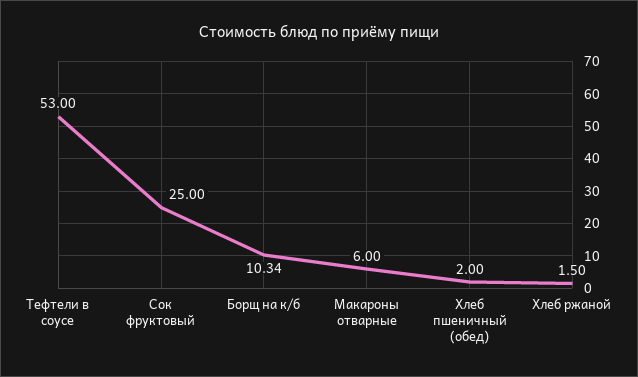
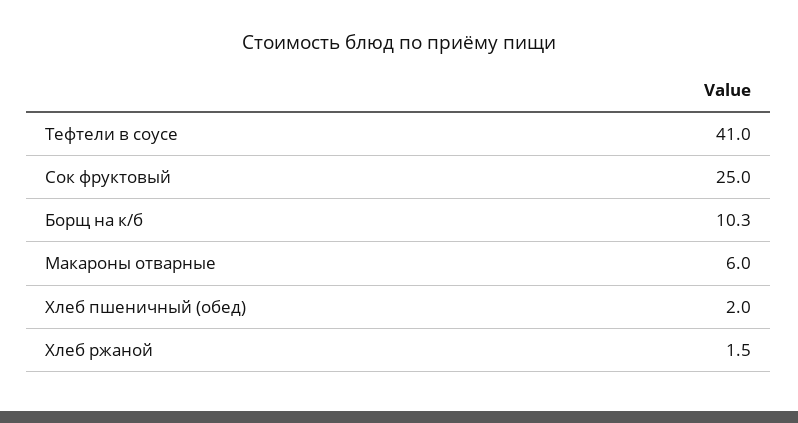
Тефтели в соусе: 53 -> 41

